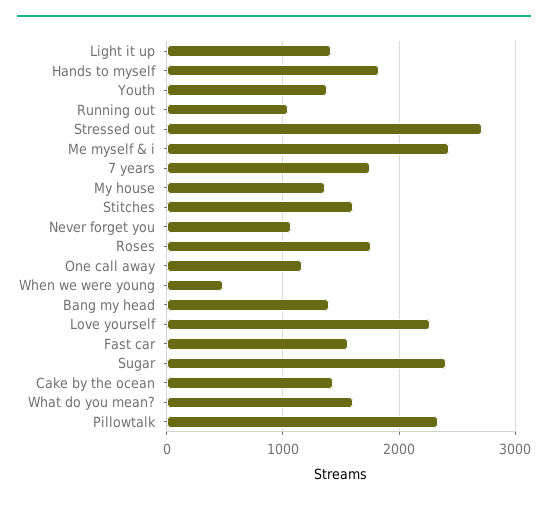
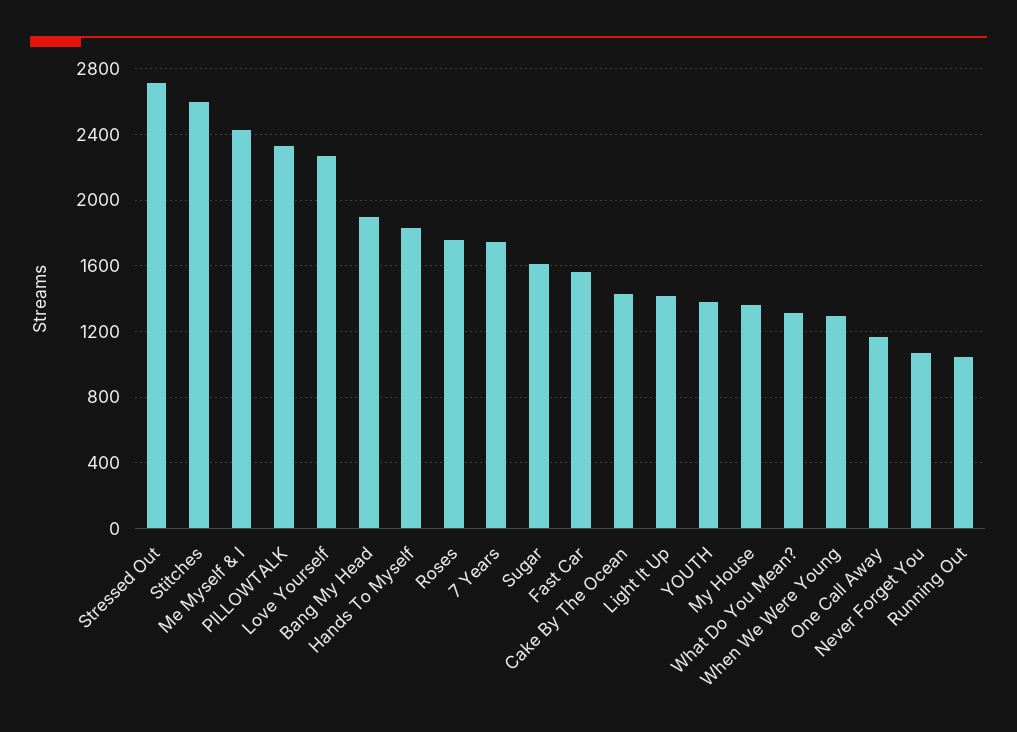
Stitches: 1600 -> 2600
When we were young: 500 -> 1300
Bang my head: 1400 -> 1900
Sugar: 2400 -> 1600
What do you mean?: 1600 -> 1300

